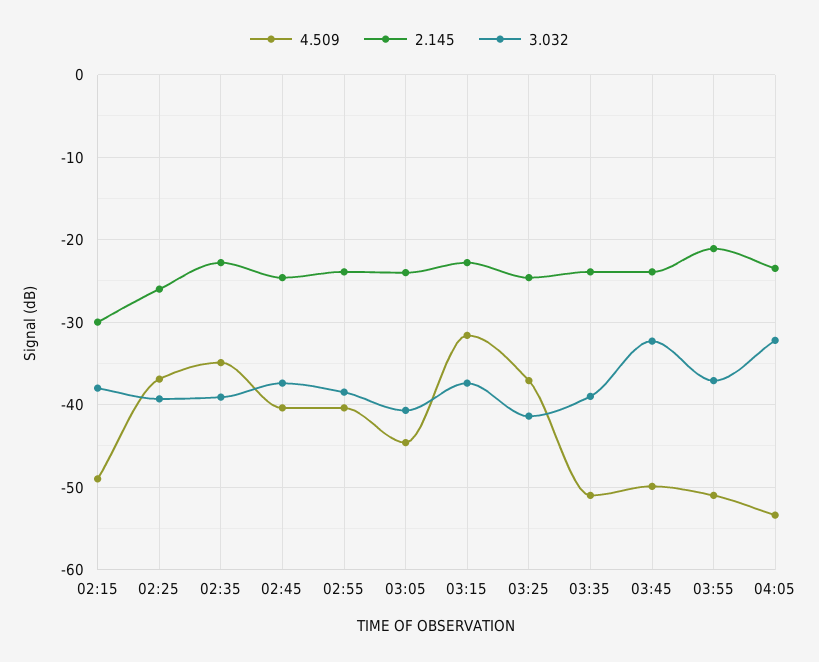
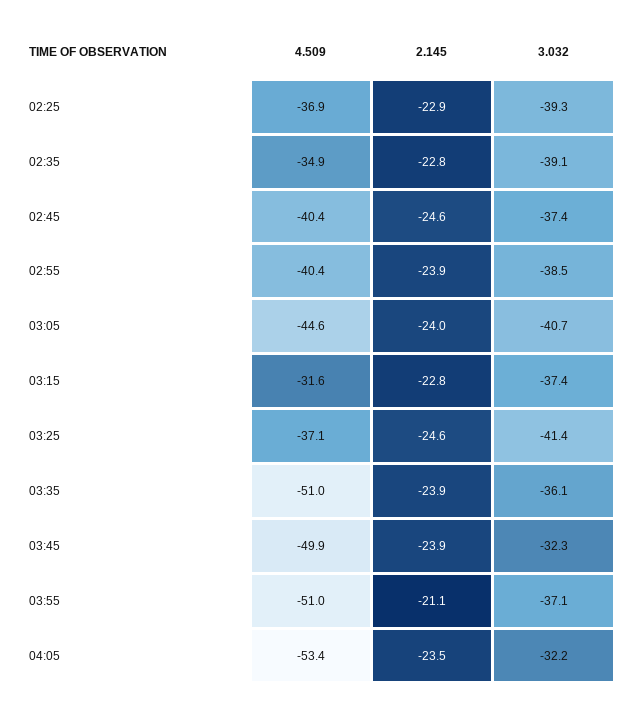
4.509, 02:15: -49 -> none
2.145, 02:15: -30 -> none
3.032, 02:15: -38 -> none
2.145, 02:25: -26 -> -22.9
3.032, 03:35: -39 -> -36.1

